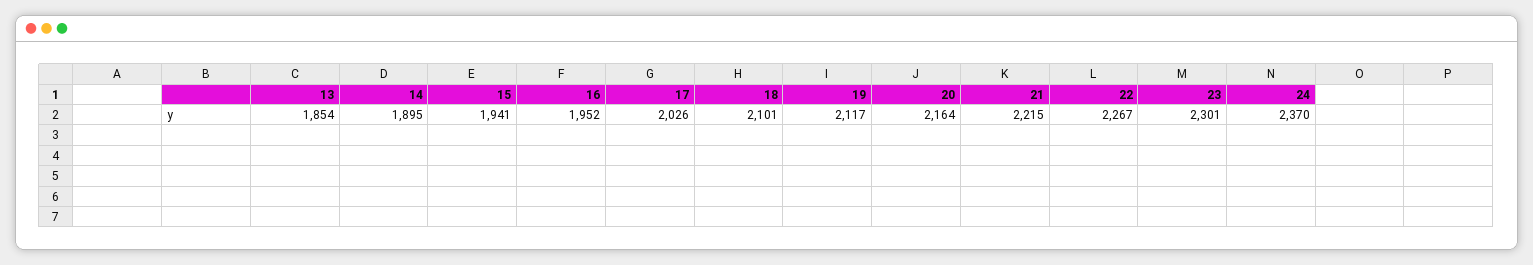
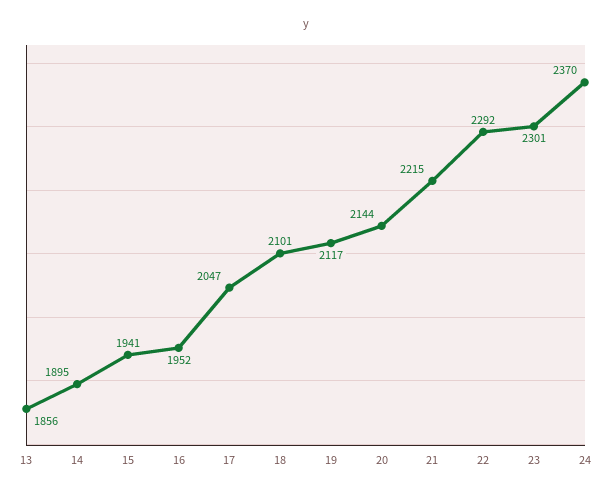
13: 1854 -> 1856
17: 2026 -> 2047
20: 2164 -> 2144
22: 2267 -> 2292

